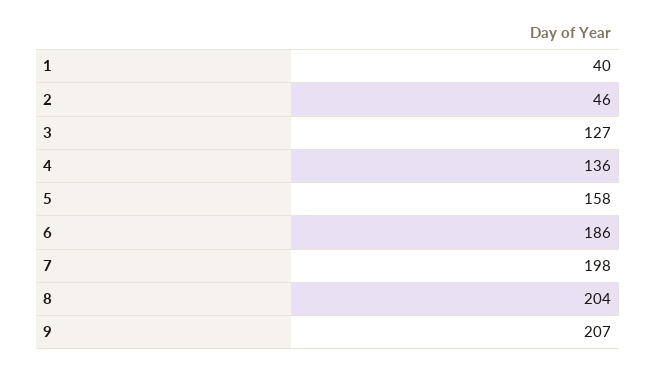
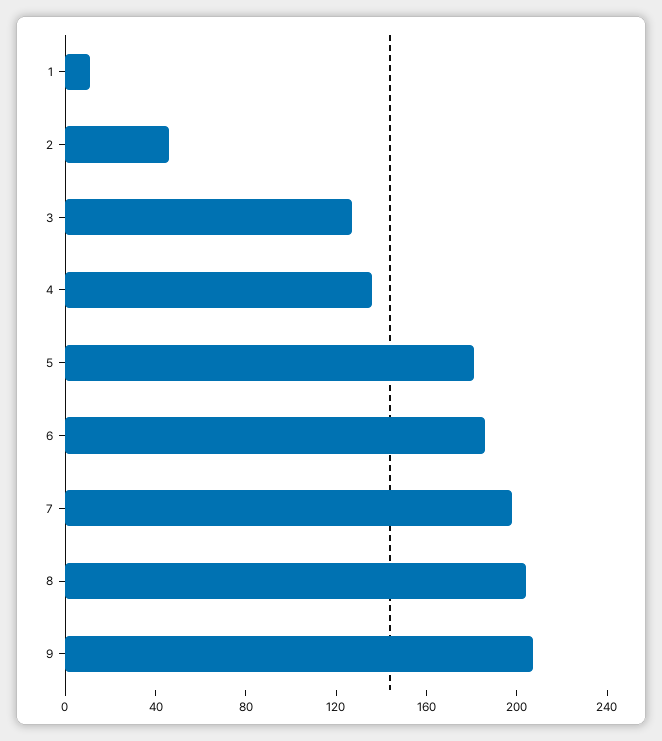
1: 40 -> 10
5: 158 -> 180

